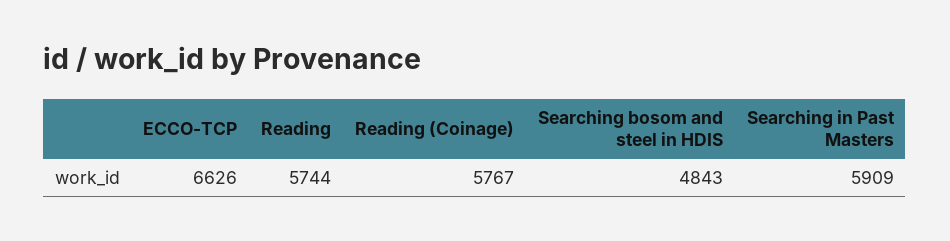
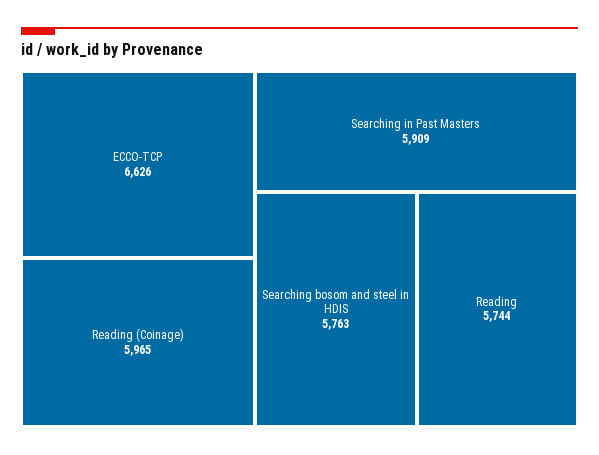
Reading (Coinage): 5767 -> 5965
Searching bosom and steel in HDIS: 4843 -> 5763

